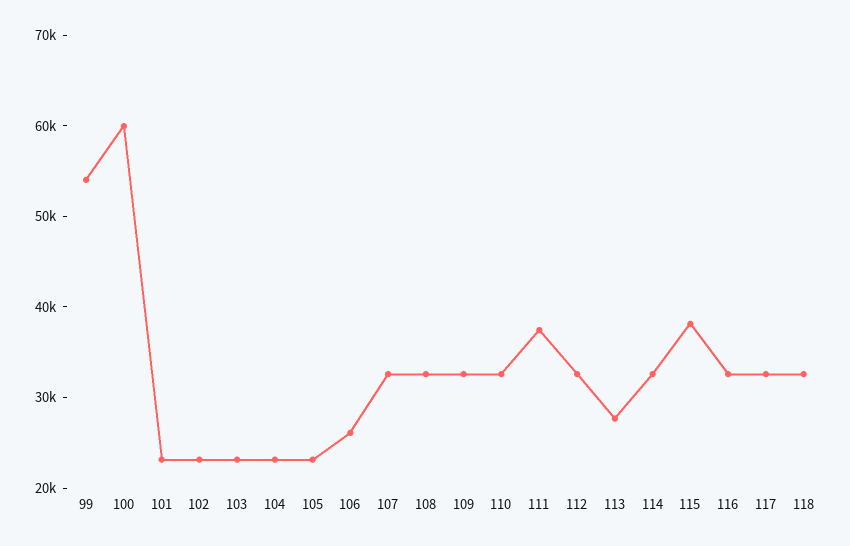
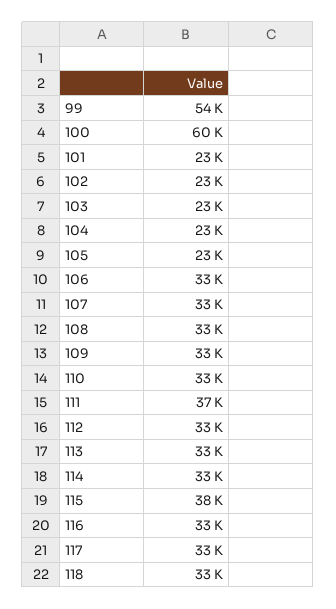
106: 26000 -> 33000
113: 28000 -> 33000

